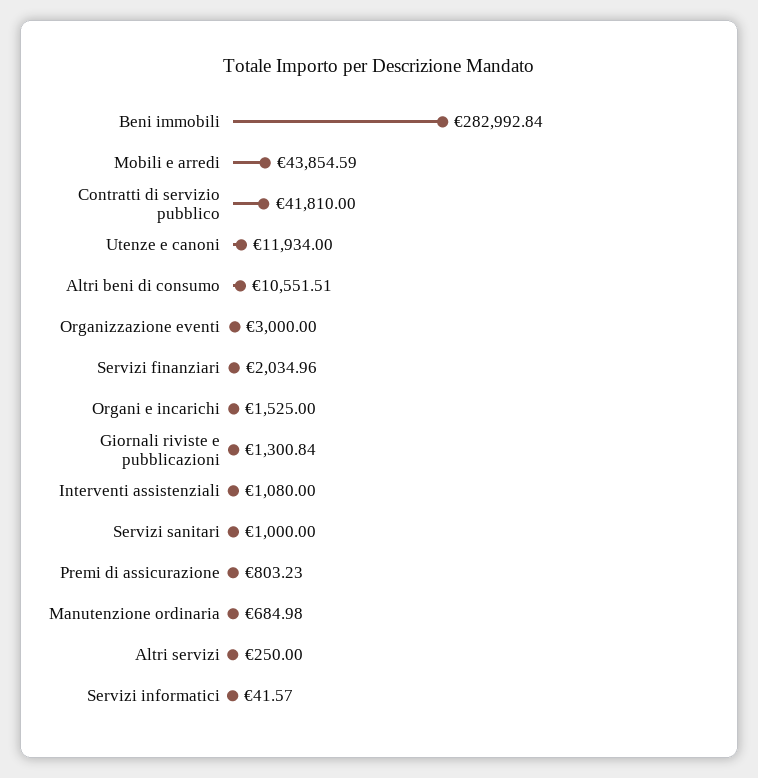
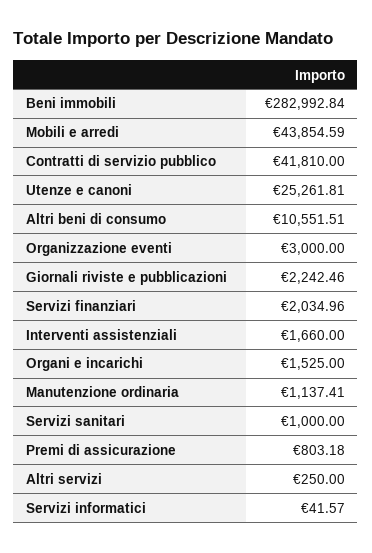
Utenze e canoni: 11934 -> 25261.81
Giornali riviste e pubblicazioni: 1300.84 -> 2242.46
Interventi assistenziali: 1080 -> 1660
Premi di assicurazione: 803.23 -> 803.18
Manutenzione ordinaria: 684.98 -> 1137.41

